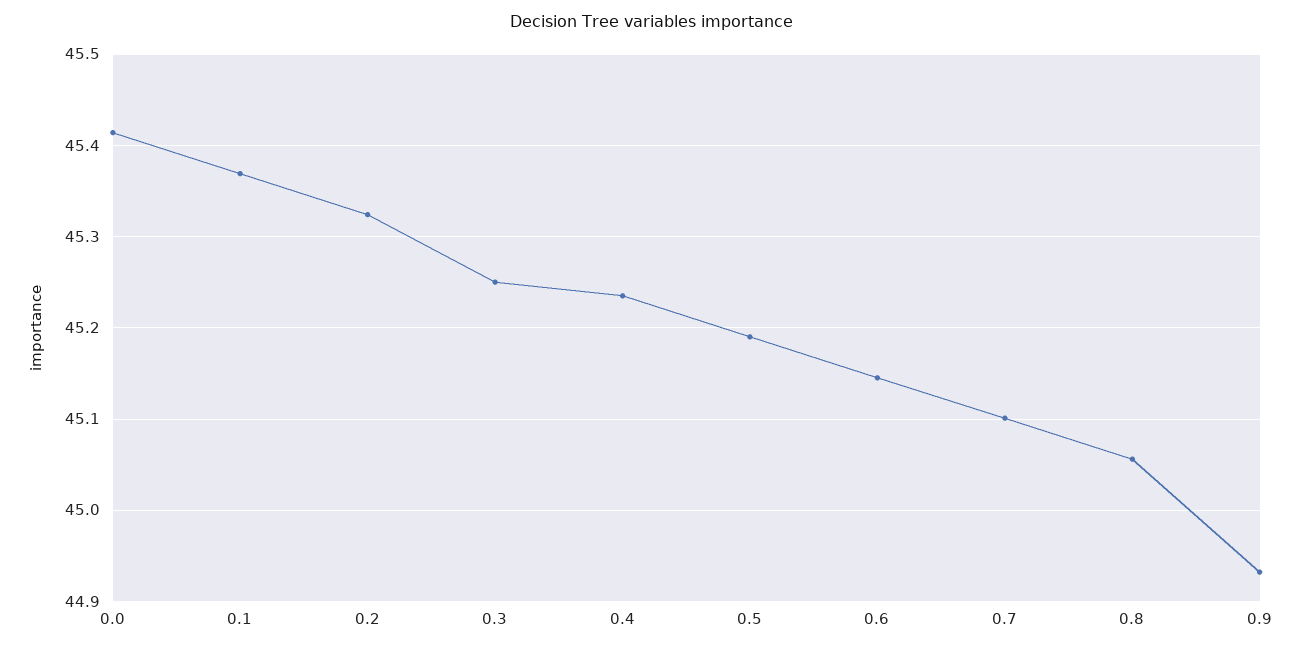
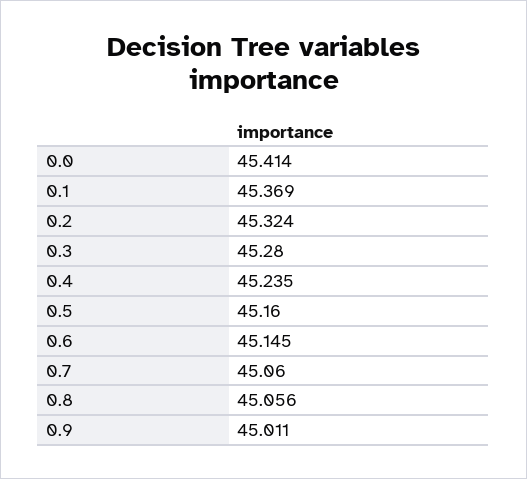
0.3: 45.25 -> 45.28
0.5: 45.19 -> 45.16
0.7: 45.1 -> 45.06
0.9: 44.93 -> 45.011

